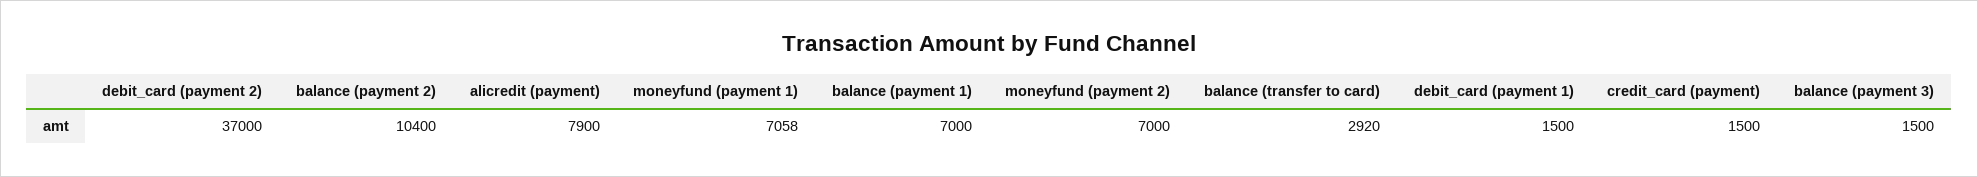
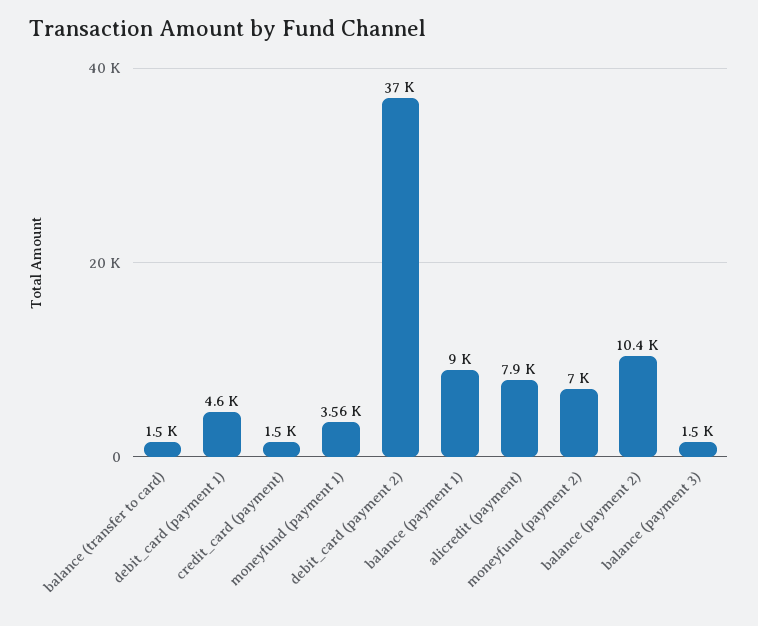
moneyfund (payment 1): 7058 -> 3560
balance (payment 1): 7000 -> 9000
balance (transfer to card): 2920 -> 1500
debit_card (payment 1): 1500 -> 4600

